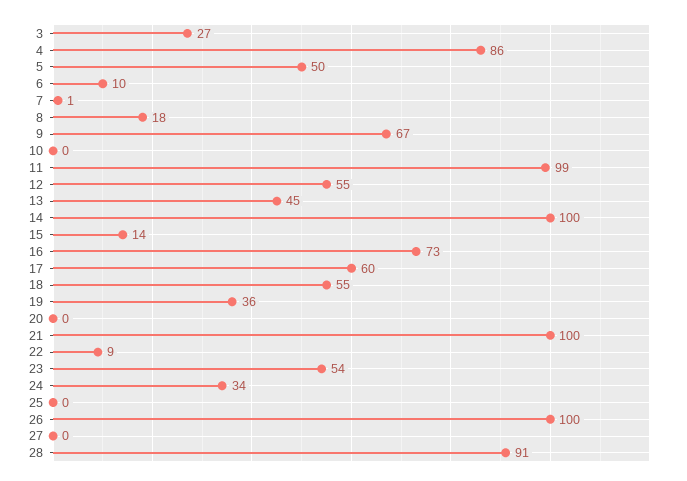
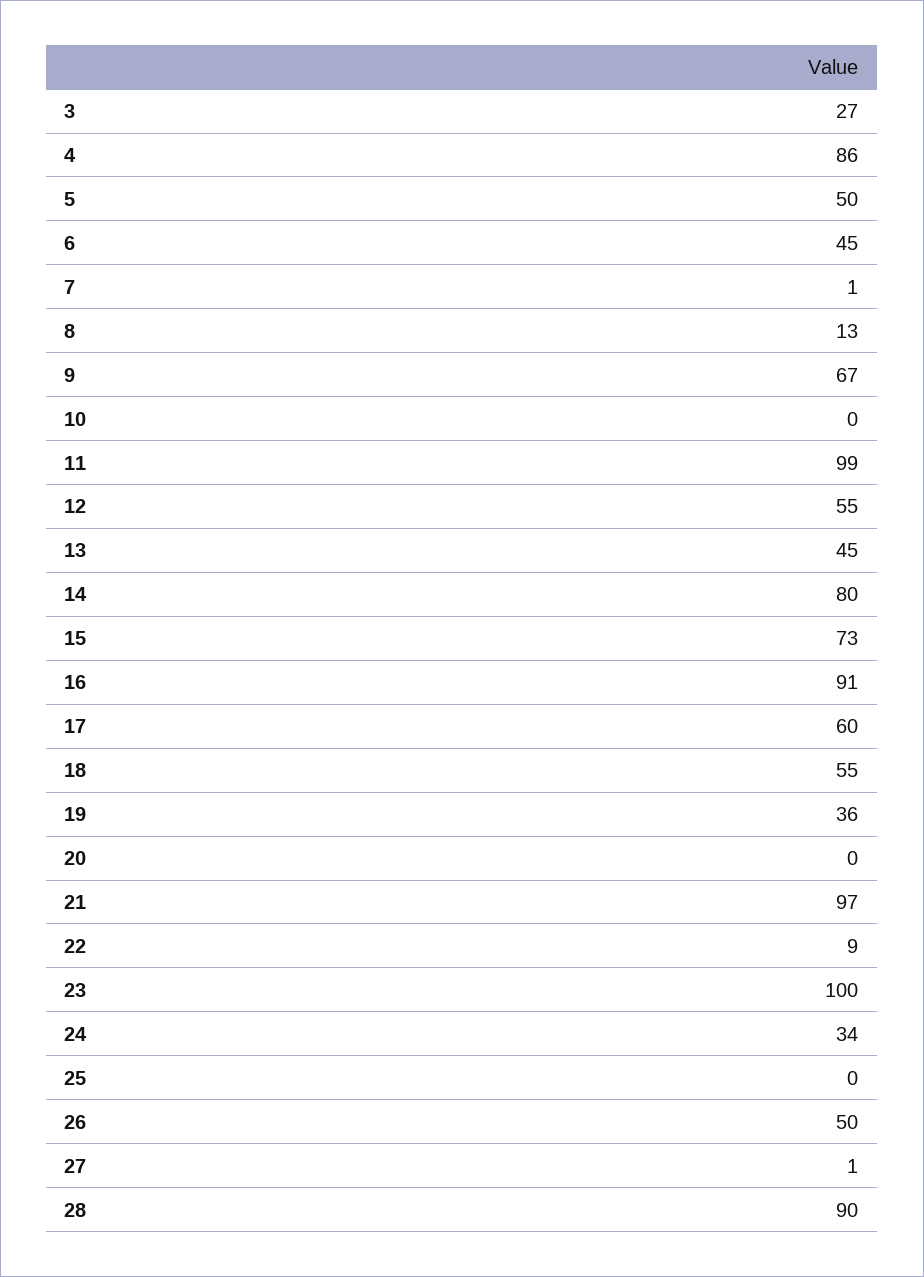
6: 10 -> 45
8: 18 -> 13
14: 100 -> 80
15: 14 -> 73
16: 73 -> 91
21: 100 -> 97
23: 54 -> 100
26: 100 -> 50
27: 0 -> 1
28: 91 -> 90

